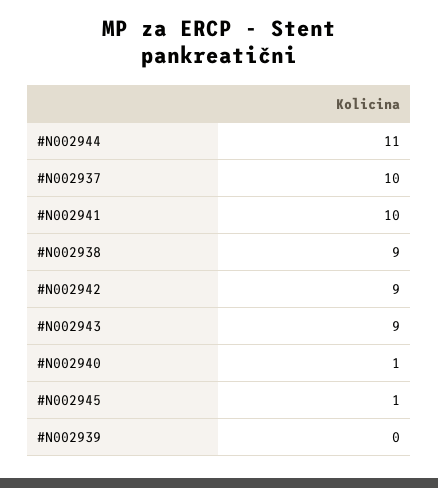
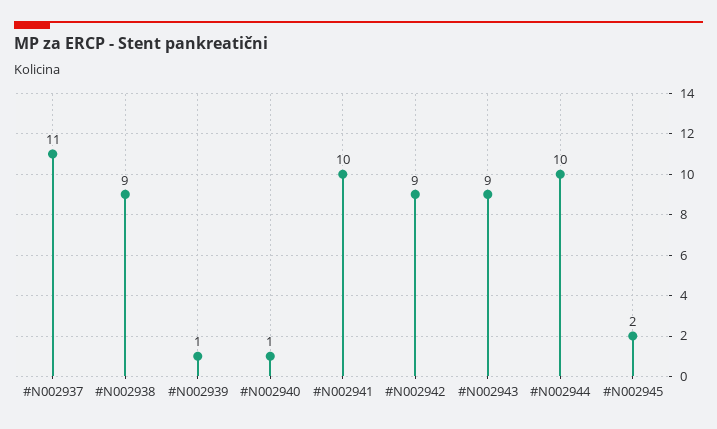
#N002944: 11 -> 10
#N002937: 10 -> 11
#N002945: 1 -> 2
#N002939: 0 -> 1

